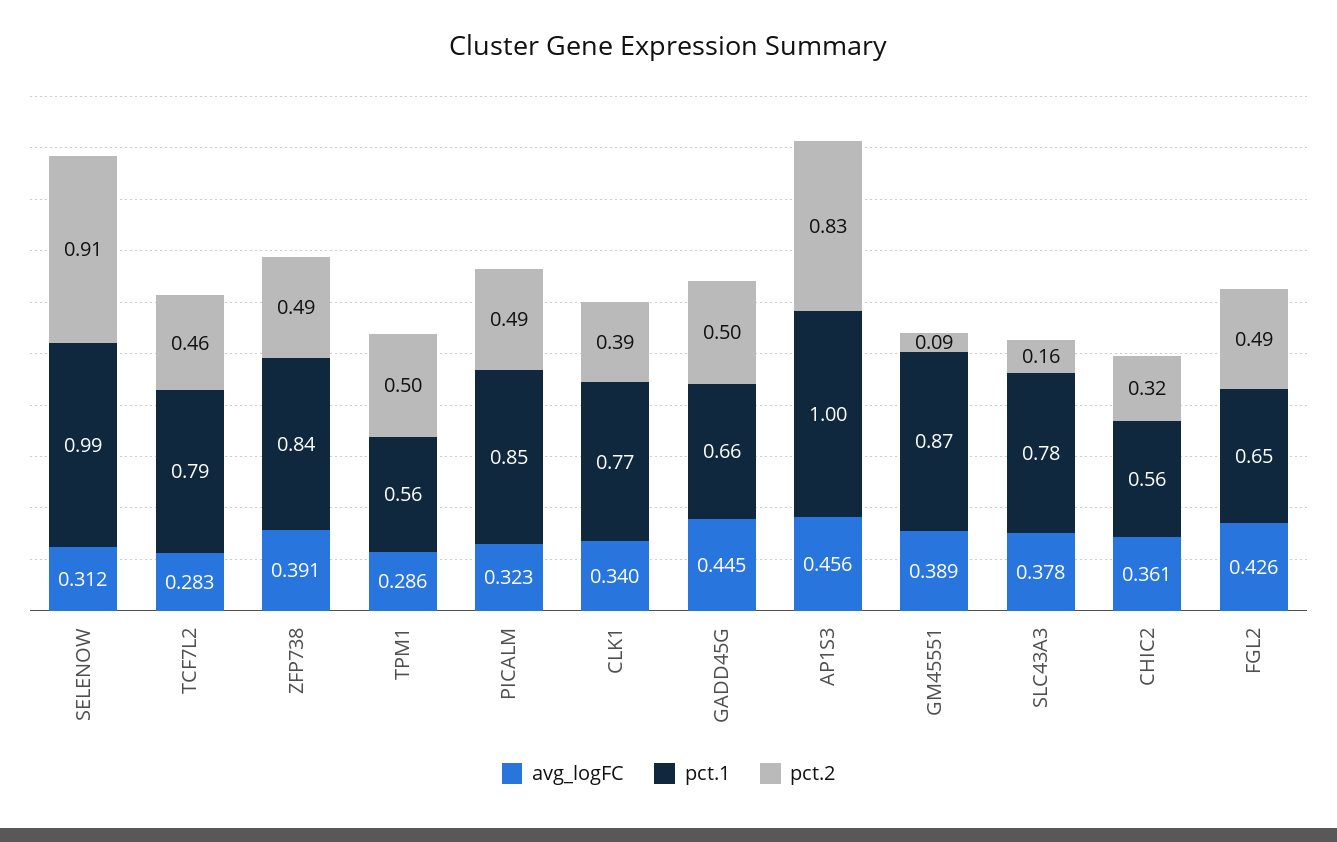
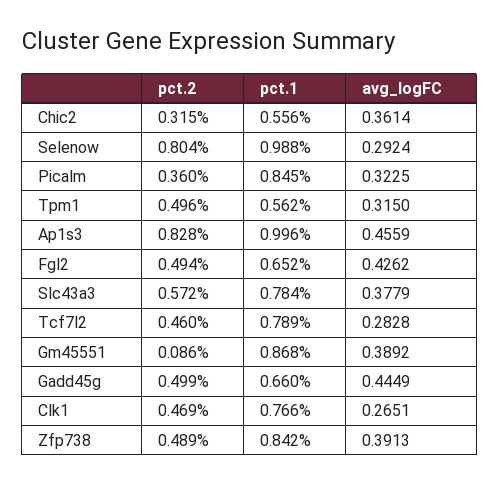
avg_logFC, SELENOW: 0.312 -> 0.2924
pct.2, SELENOW: 0.91 -> 0.804
avg_logFC, TPM1: 0.286 -> 0.315
pct.2, PICALM: 0.49 -> 0.36
avg_logFC, CLK1: 0.34 -> 0.2651
pct.2, CLK1: 0.39 -> 0.469
pct.2, SLC43A3: 0.16 -> 0.572

